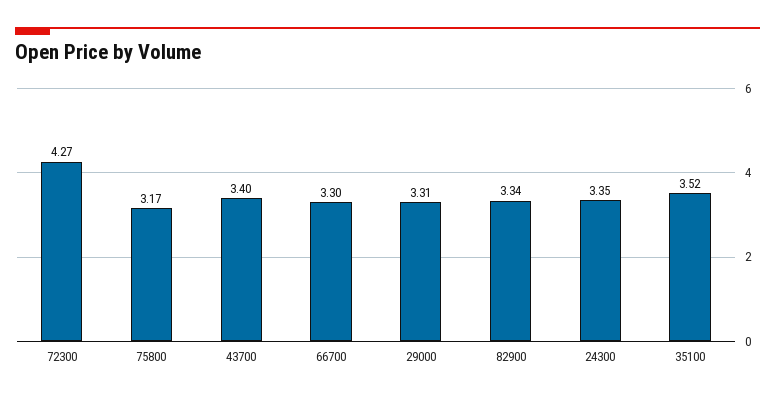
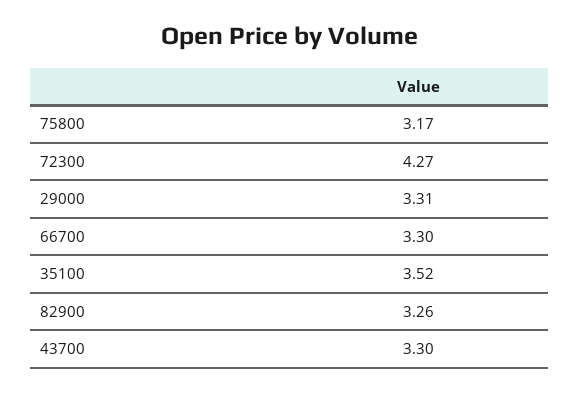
43700: 3.4 -> 3.3
82900: 3.34 -> 3.26
24300: 3.35 -> none

